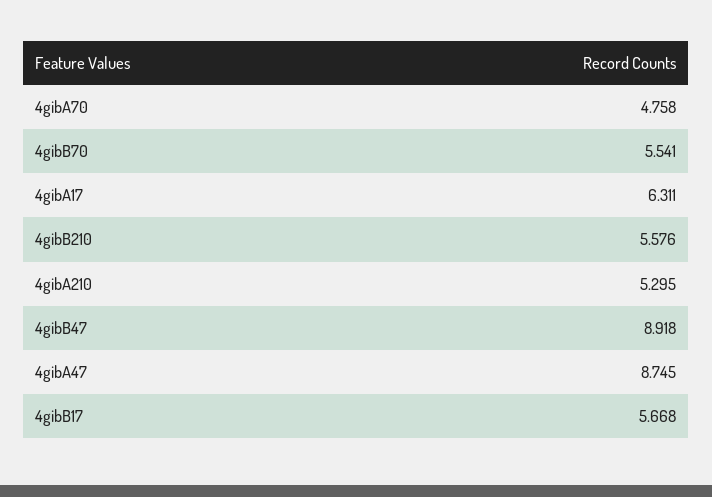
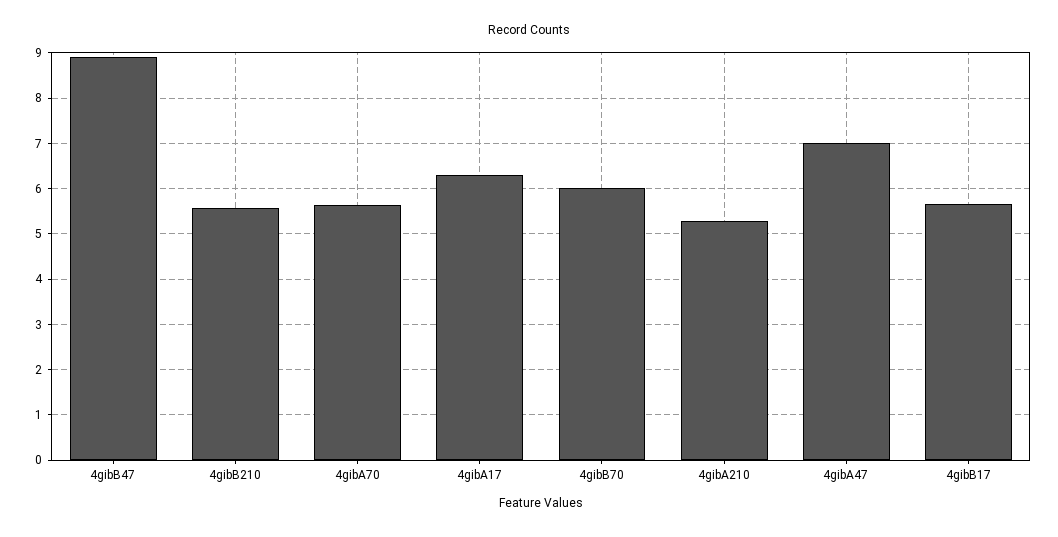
4gibA70: 4.758 -> 5.6
4gibB70: 5.541 -> 6
4gibA47: 8.745 -> 7

